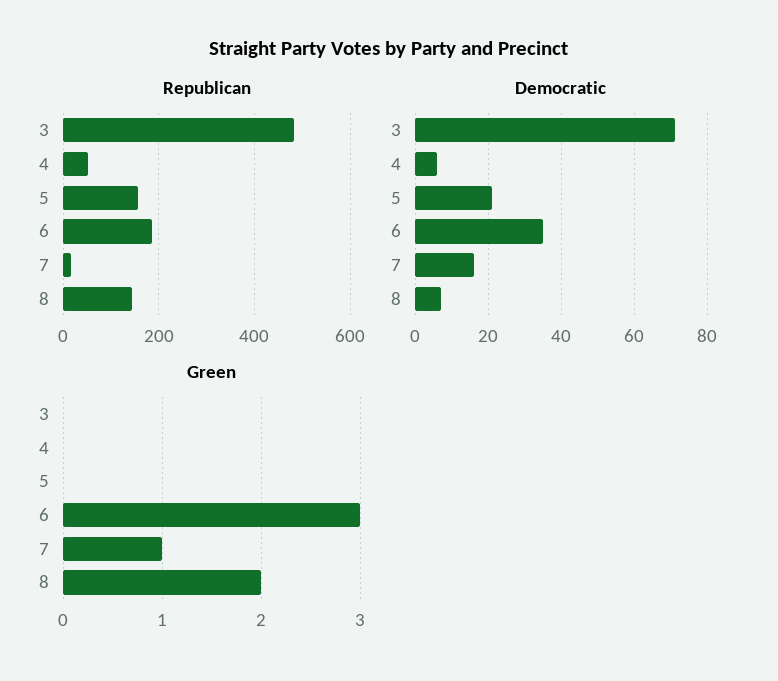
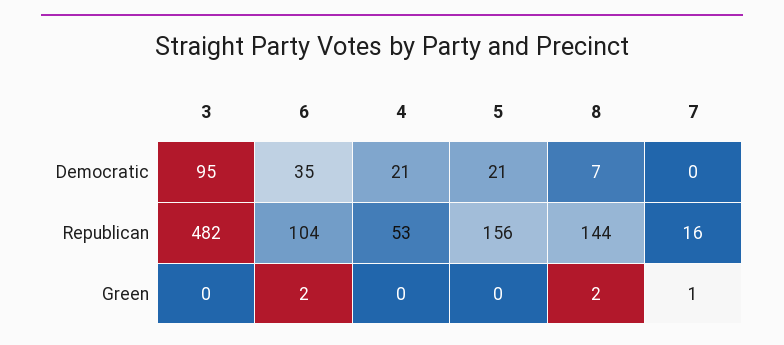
Republican, 6: 180 -> 104
Democratic, 3: 70 -> 95
Democratic, 4: 5 -> 21
Democratic, 7: 15 -> 0
Green, 6: 3 -> 2

